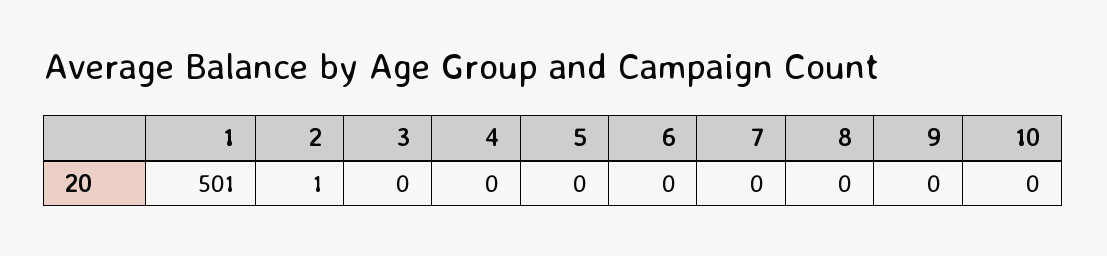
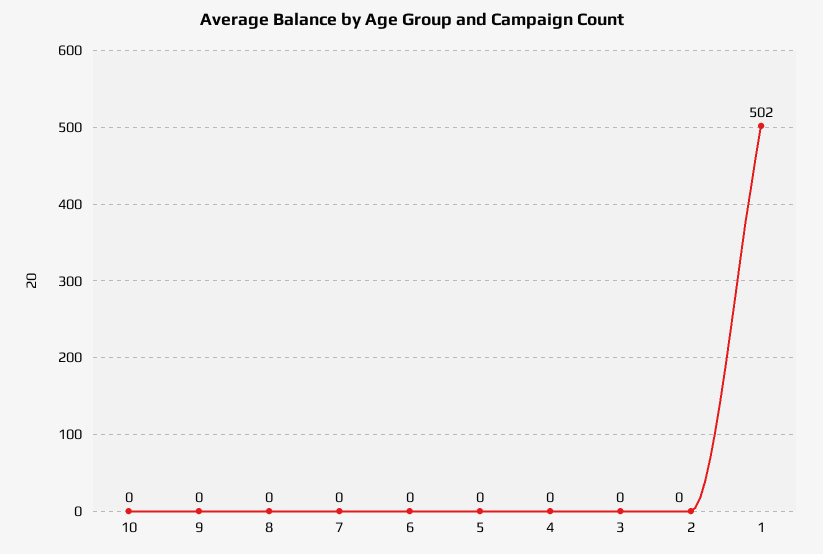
1: 501 -> 502
2: 1 -> 0

